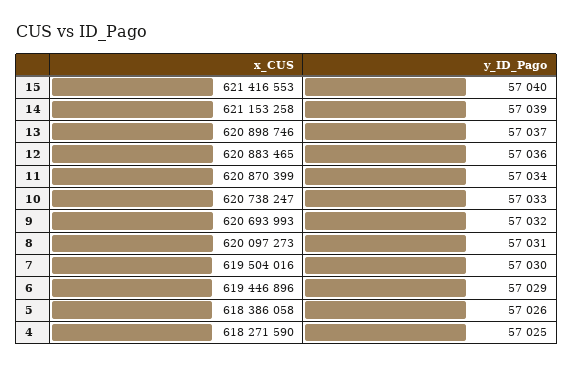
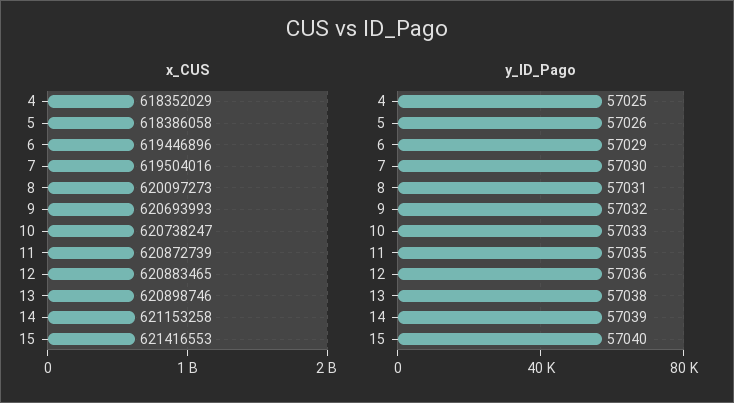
y_ID_Pago, 13: 57037 -> 57038
x_CUS, 11: 620870399 -> 620872739
y_ID_Pago, 11: 57034 -> 57035
x_CUS, 4: 618271590 -> 618352029

